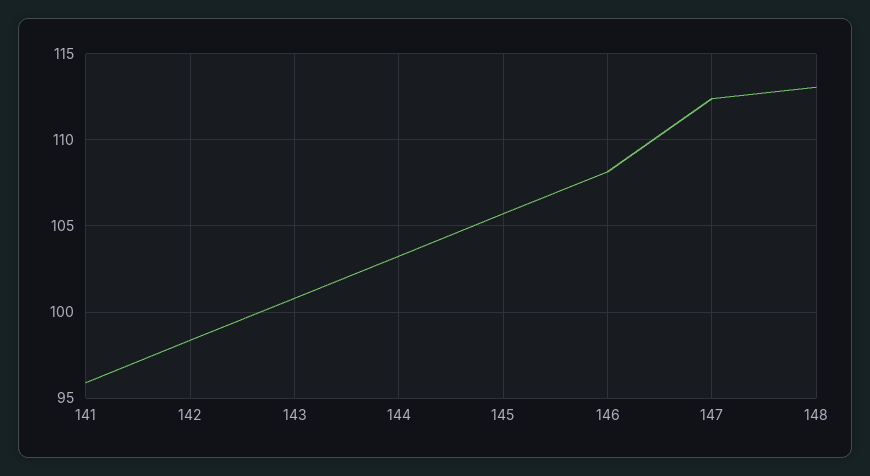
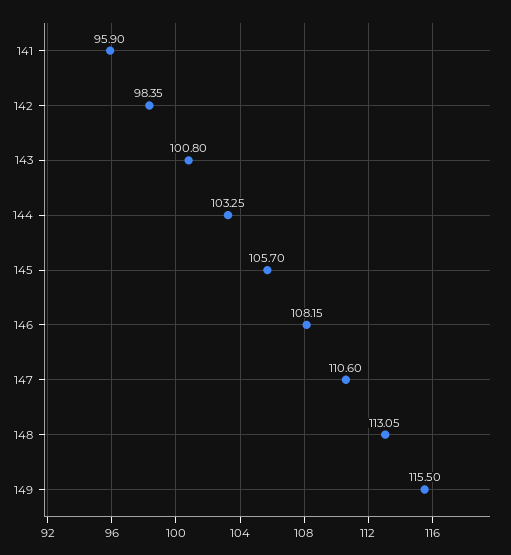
147: 112.5 -> 110.6
149: none -> 115.5

